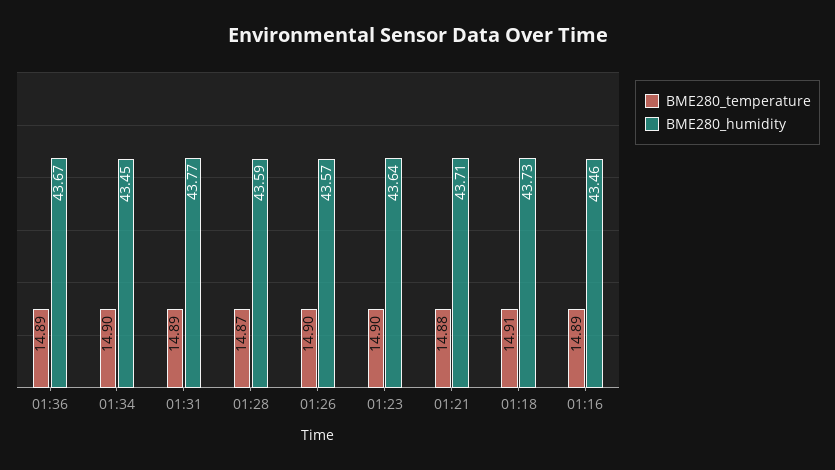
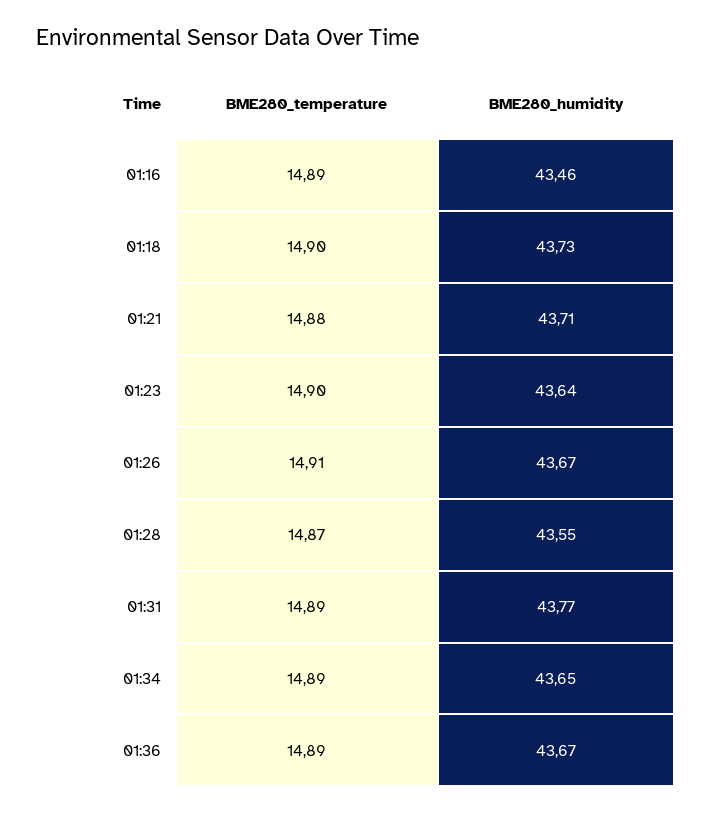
BME280_temperature, 01:34: 14.9 -> 14.89
BME280_humidity, 01:34: 43.45 -> 43.65
BME280_humidity, 01:28: 43.59 -> 43.55
BME280_temperature, 01:26: 14.9 -> 14.91
BME280_humidity, 01:26: 43.57 -> 43.67
BME280_temperature, 01:18: 14.91 -> 14.9

